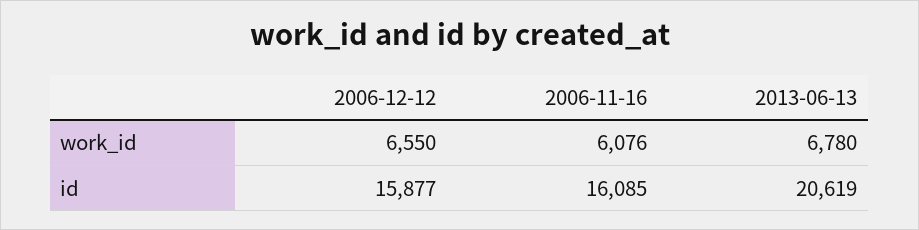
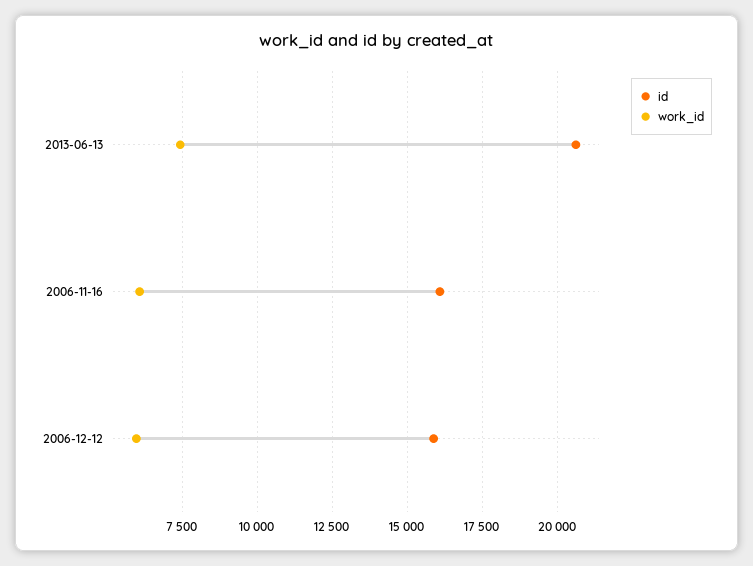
work_id, 2006-12-12: 6550 -> 6000
work_id, 2013-06-13: 6780 -> 7500

